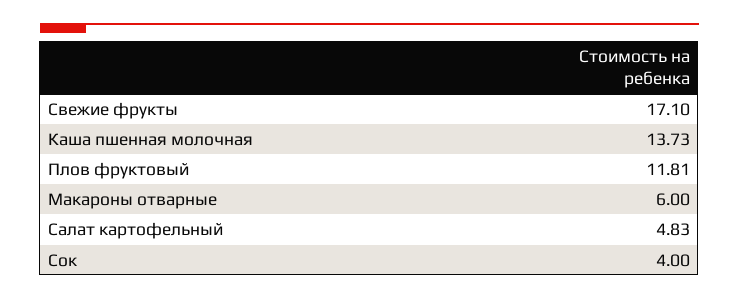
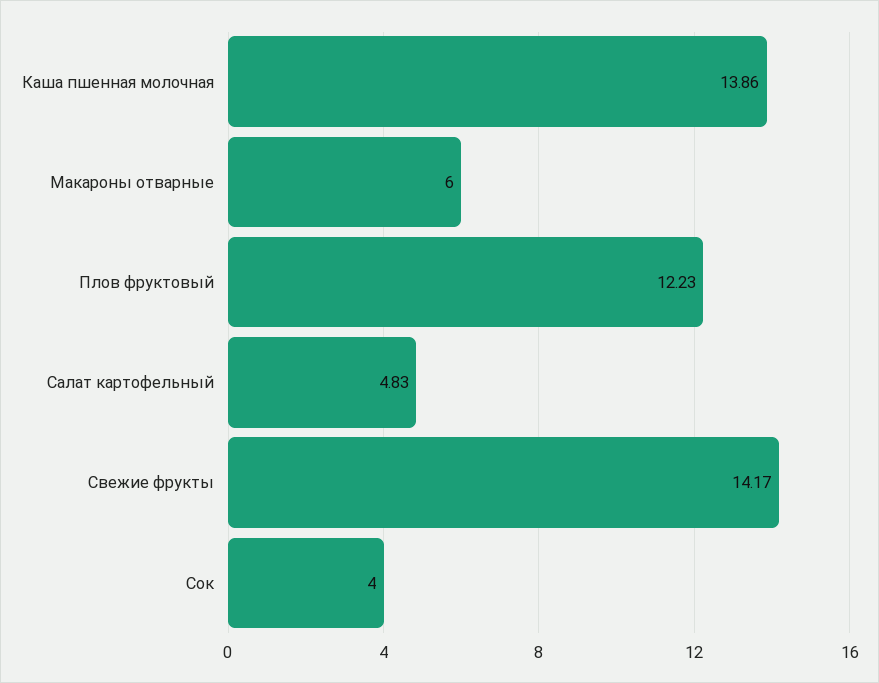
Свежие фрукты: 17.1 -> 14.17
Каша пшенная молочная: 13.73 -> 13.86
Плов фруктовый: 11.81 -> 12.23

